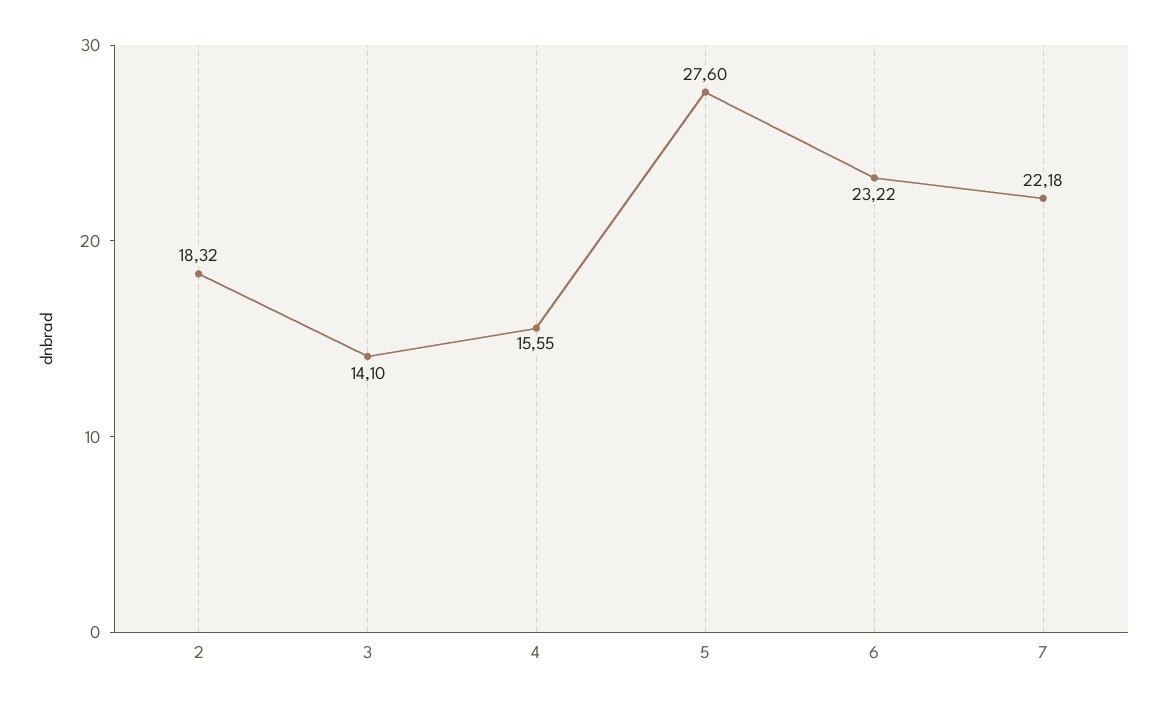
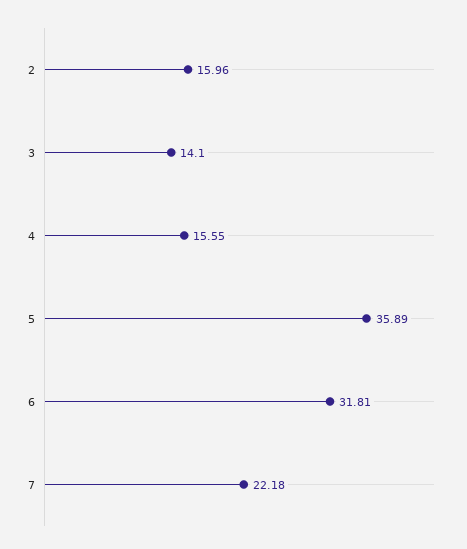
2: 18.32 -> 15.96
5: 27.6 -> 35.89
6: 23.22 -> 31.81

